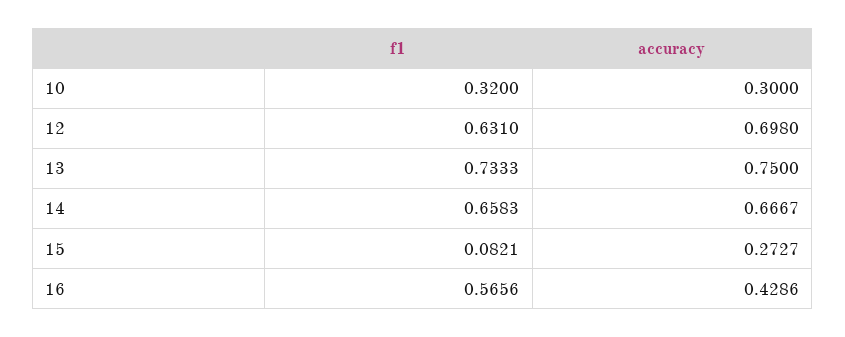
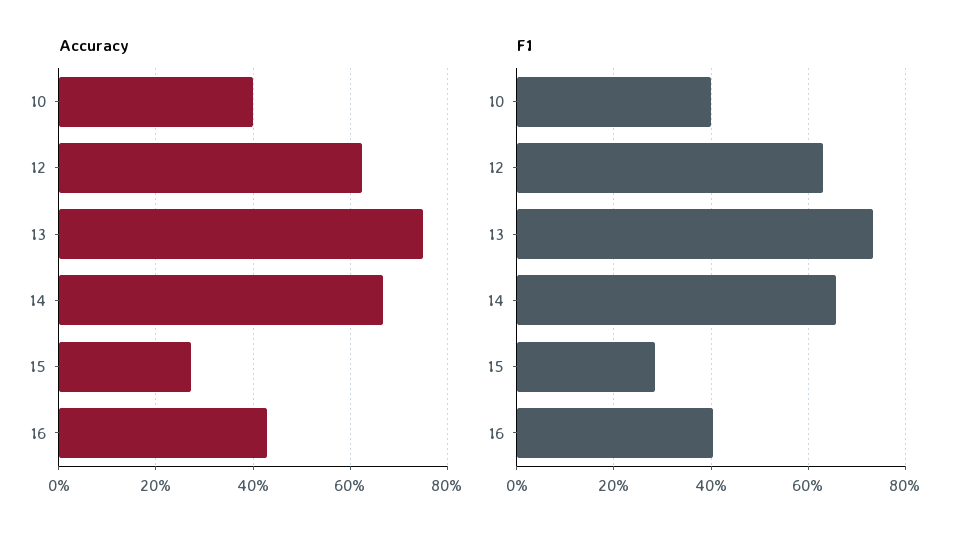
f1, 10: 0.32 -> 0.4
accuracy, 10: 0.3 -> 0.4
accuracy, 12: 0.698 -> 0.62
f1, 15: 0.0821 -> 0.28
f1, 16: 0.5656 -> 0.4

